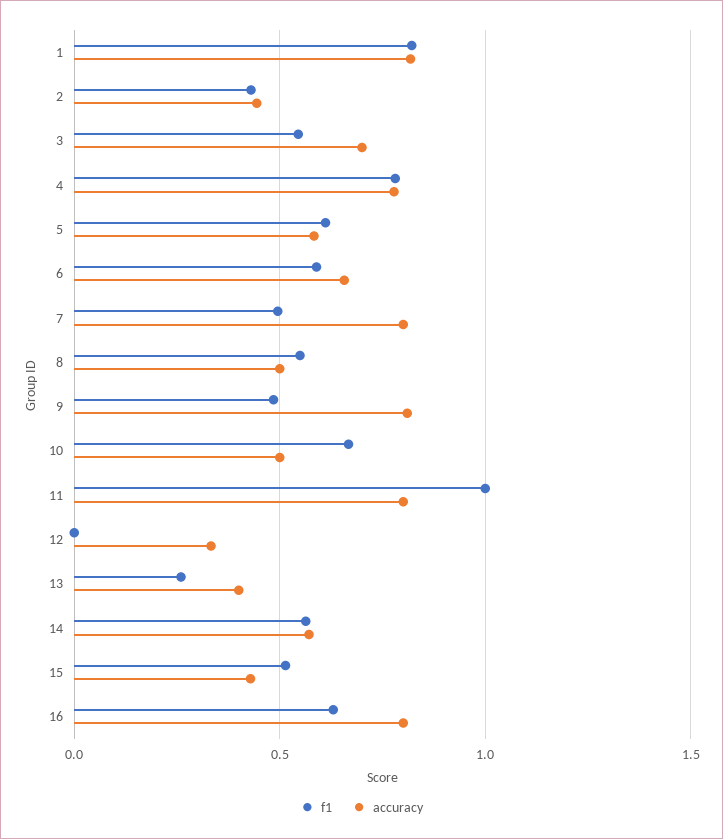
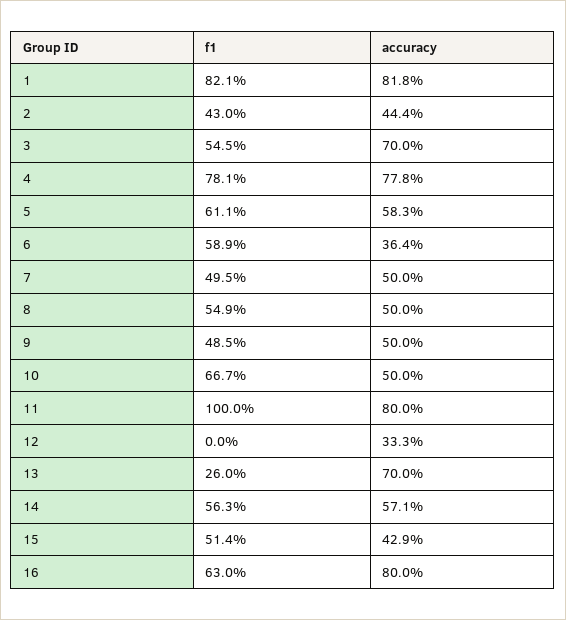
accuracy, 6: 0.65 -> 0.364
accuracy, 7: 0.8 -> 0.5
accuracy, 9: 0.8 -> 0.5
accuracy, 13: 0.4 -> 0.7

